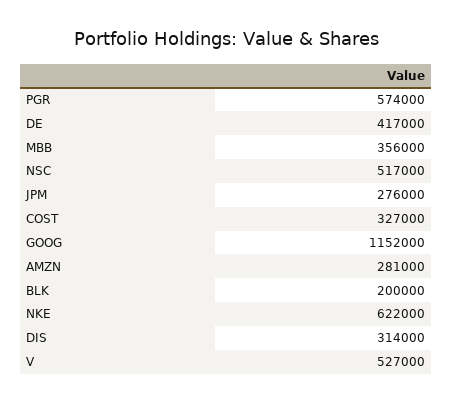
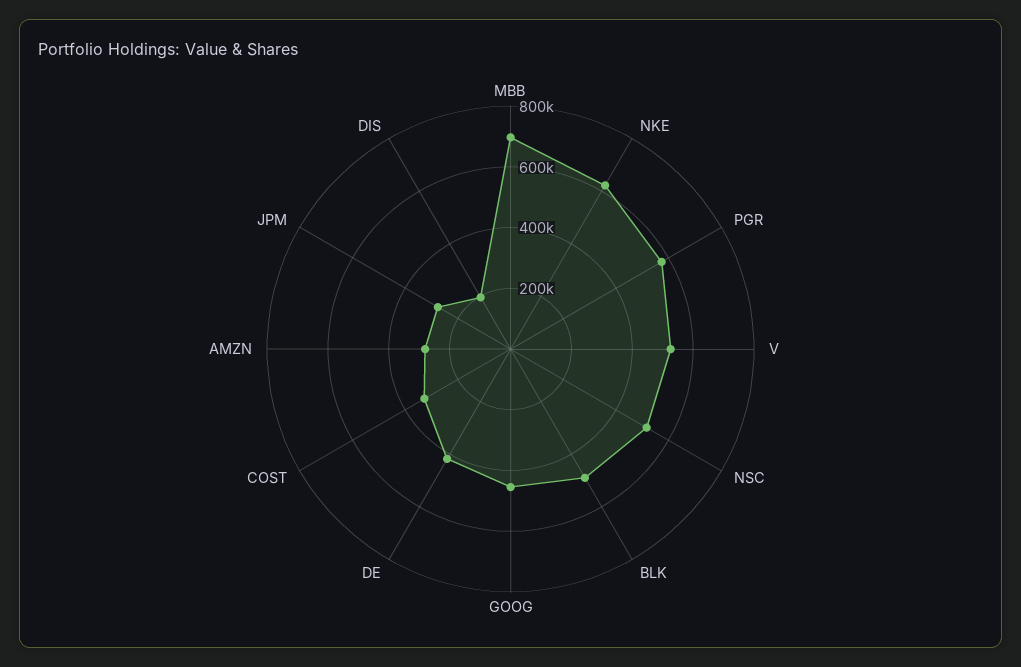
MBB: 356000 -> 700000
GOOG: 1152000 -> 450000
BLK: 200000 -> 500000
DIS: 314000 -> 200000

